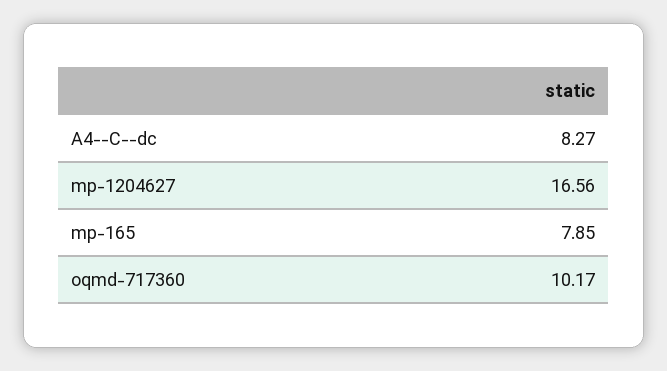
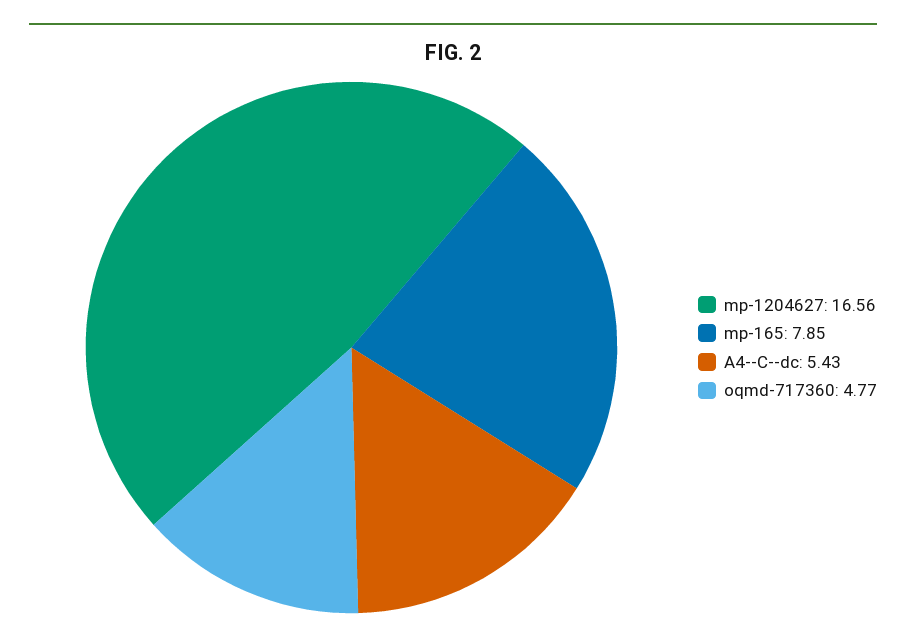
A4--C--dc: 8.27 -> 5.43
oqmd-717360: 10.17 -> 4.77

